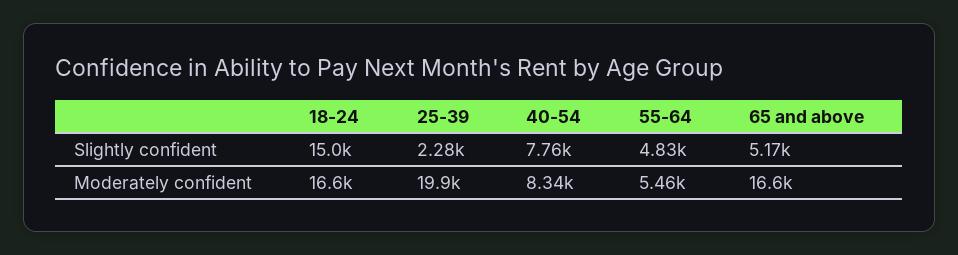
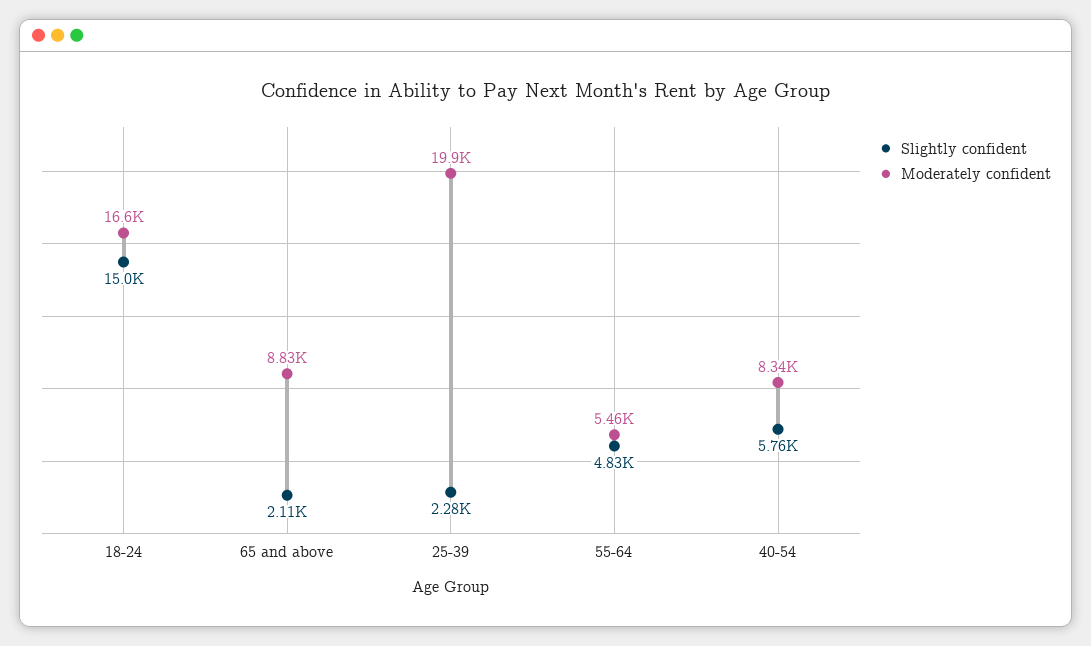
Slightly confident, 40-54: 7760 -> 5760
Slightly confident, 65 and above: 5170 -> 2110
Moderately confident, 65 and above: 16600 -> 8830

